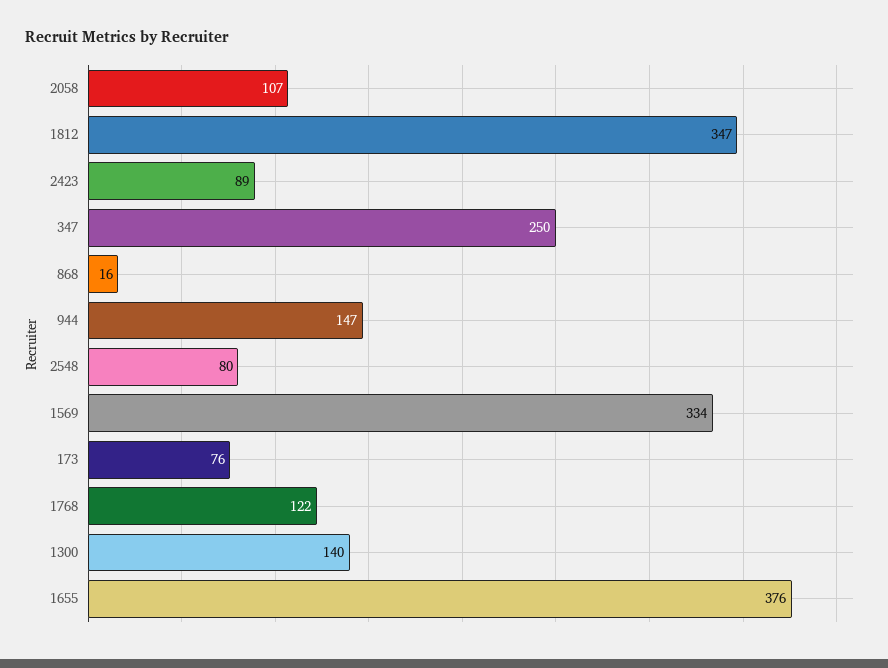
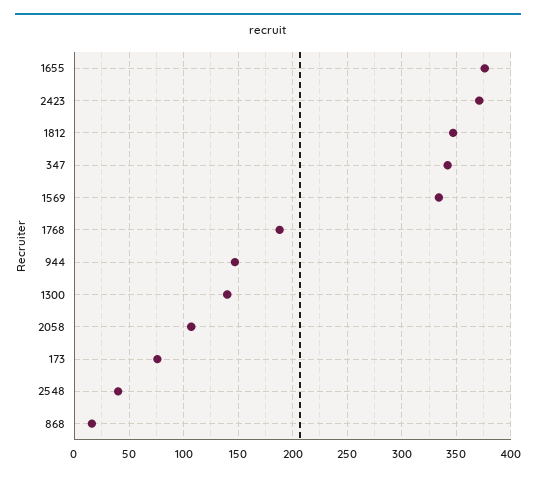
2423: 89 -> 370
347: 250 -> 340
2548: 80 -> 40
1768: 122 -> 190

